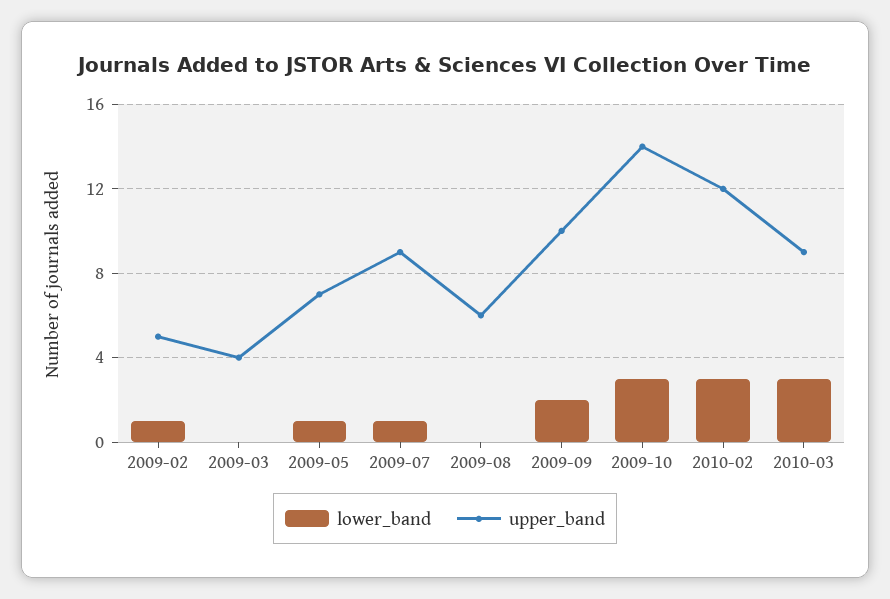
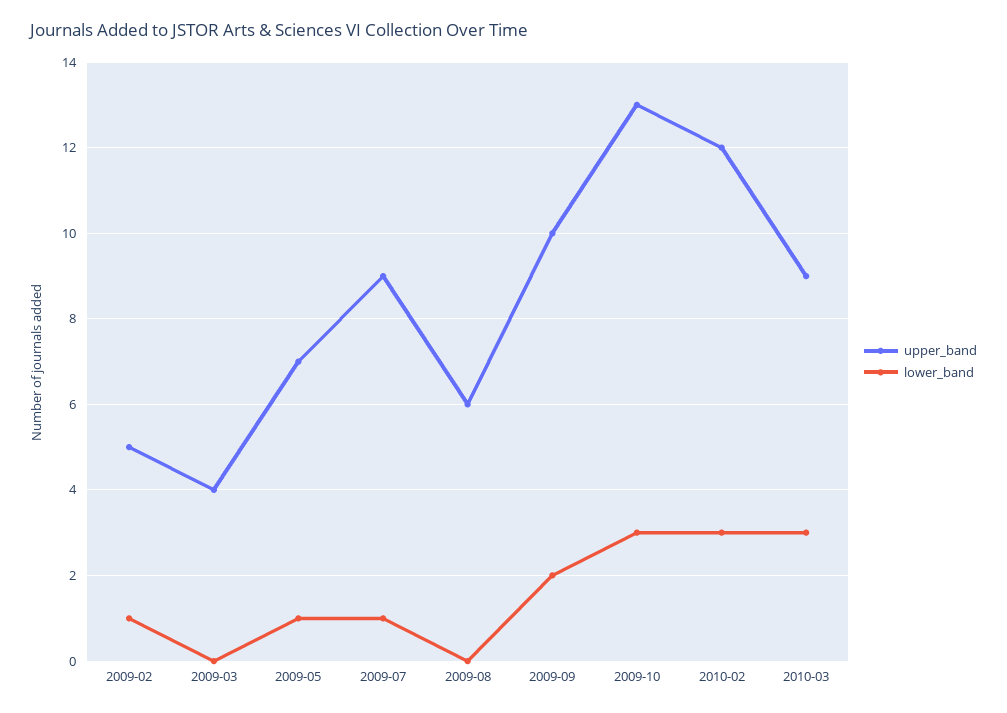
upper_band, 2009-10: 14 -> 13

